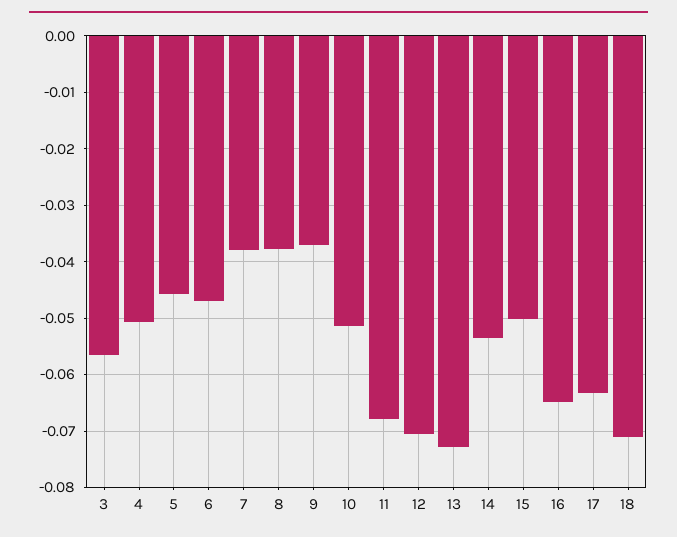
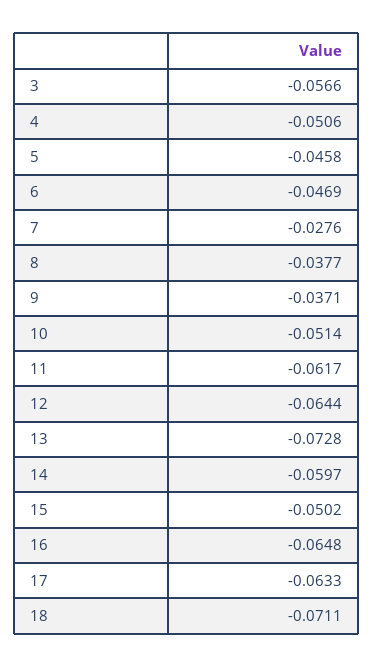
7: -0.038 -> -0.0276
11: -0.068 -> -0.0617
12: -0.07 -> -0.0644
14: -0.054 -> -0.0597

